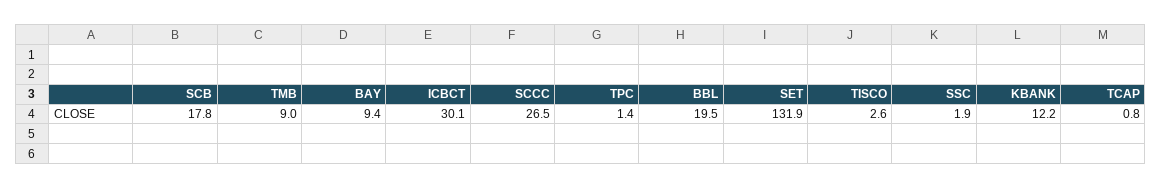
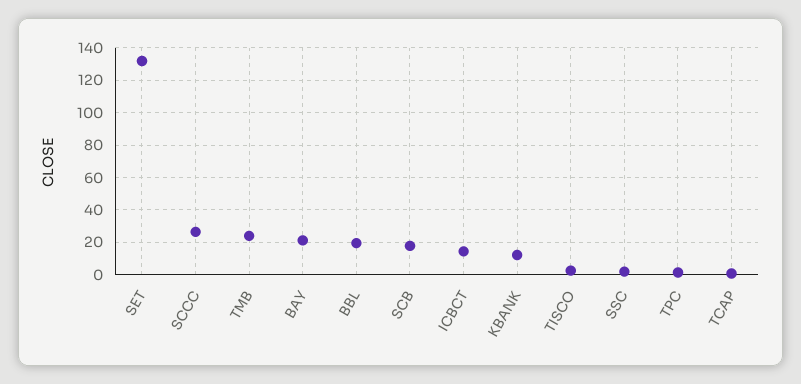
TMB: 9 -> 25
BAY: 9.4 -> 20
ICBCT: 30.1 -> 15

